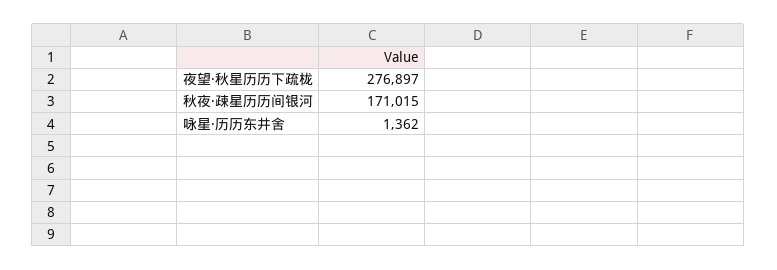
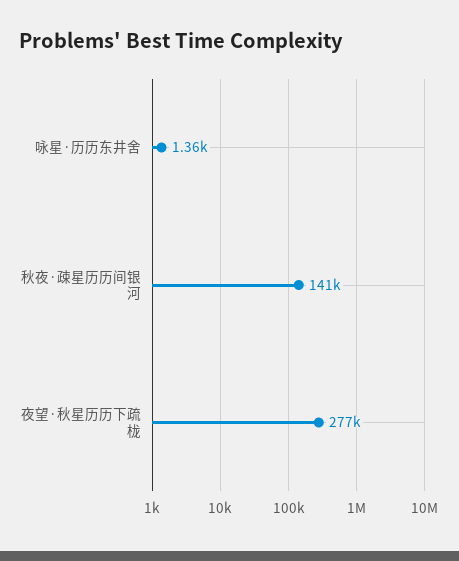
秋夜·疎星历历间银河: 171015 -> 141000

